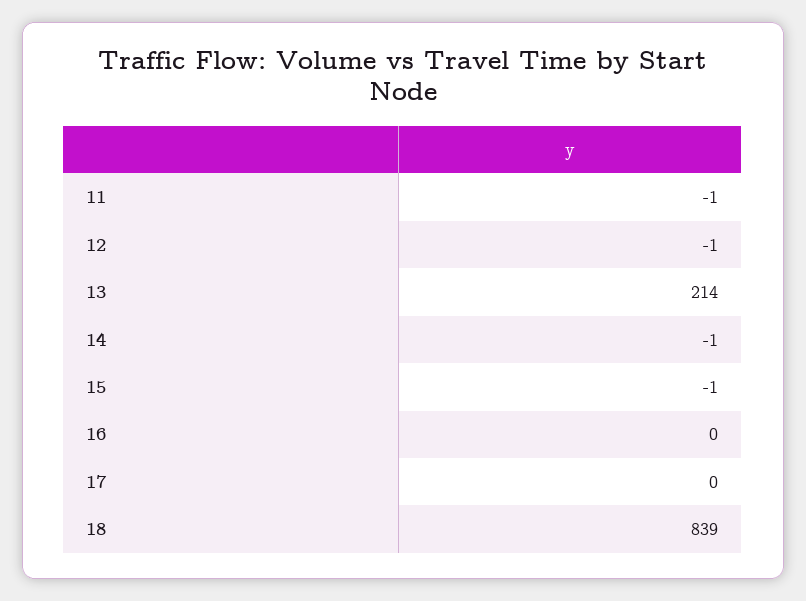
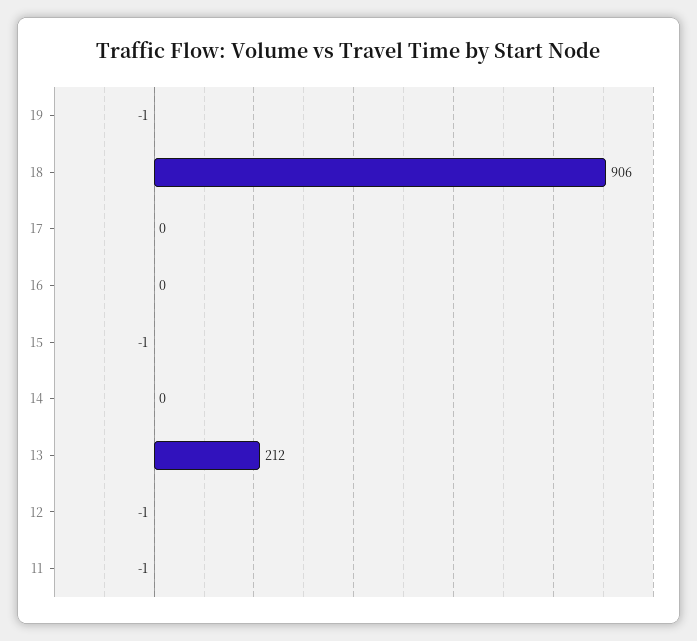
13: 214 -> 212
14: -1 -> 0
18: 839 -> 906
19: none -> -1

